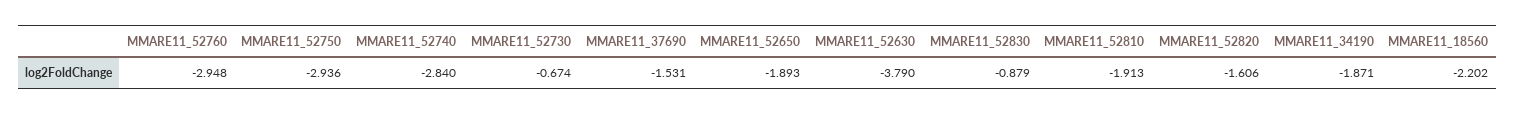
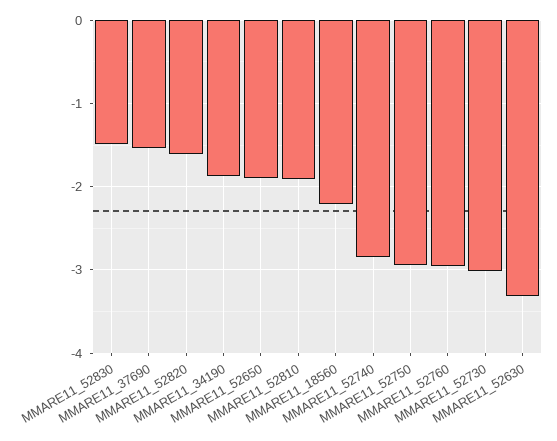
MMARE11_52730: -0.674 -> -3
MMARE11_52630: -3.79 -> -3.3
MMARE11_52830: -0.879 -> -1.5

